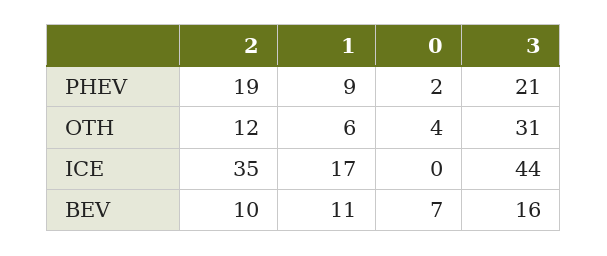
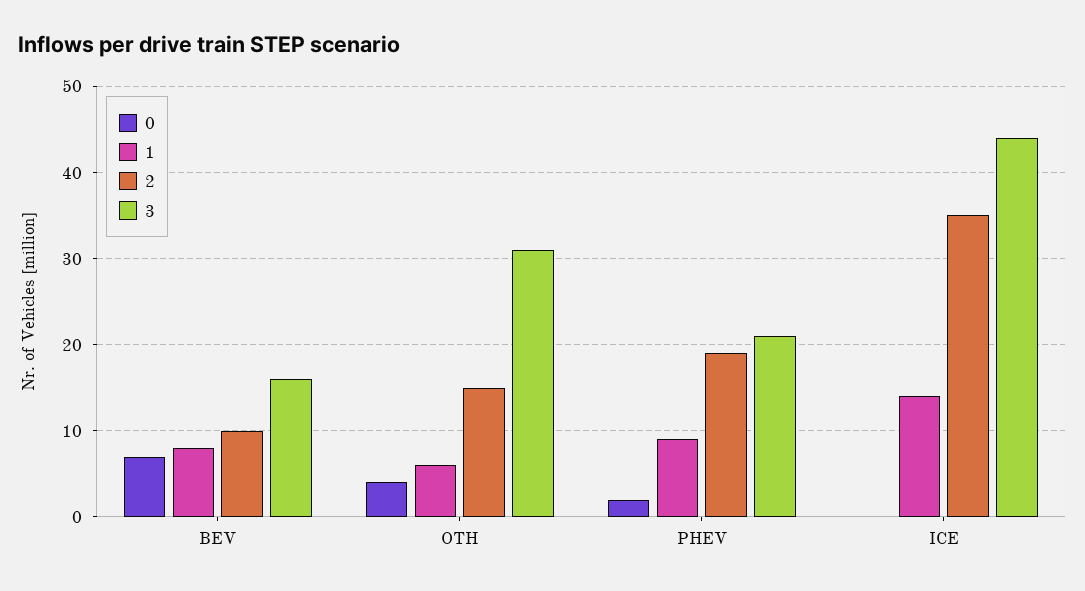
2, OTH: 12 -> 15
1, ICE: 17 -> 14
1, BEV: 11 -> 8

